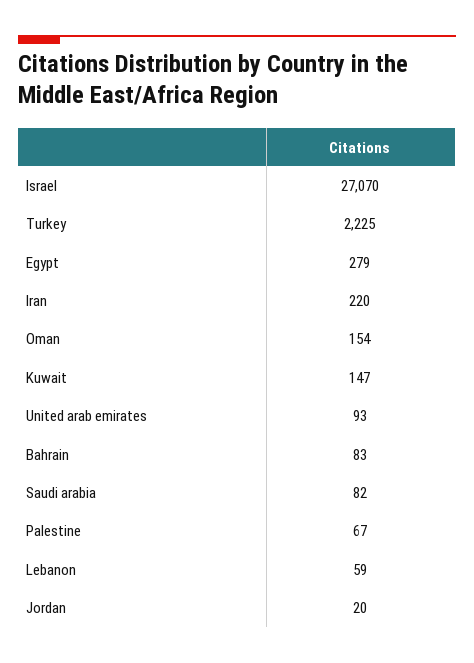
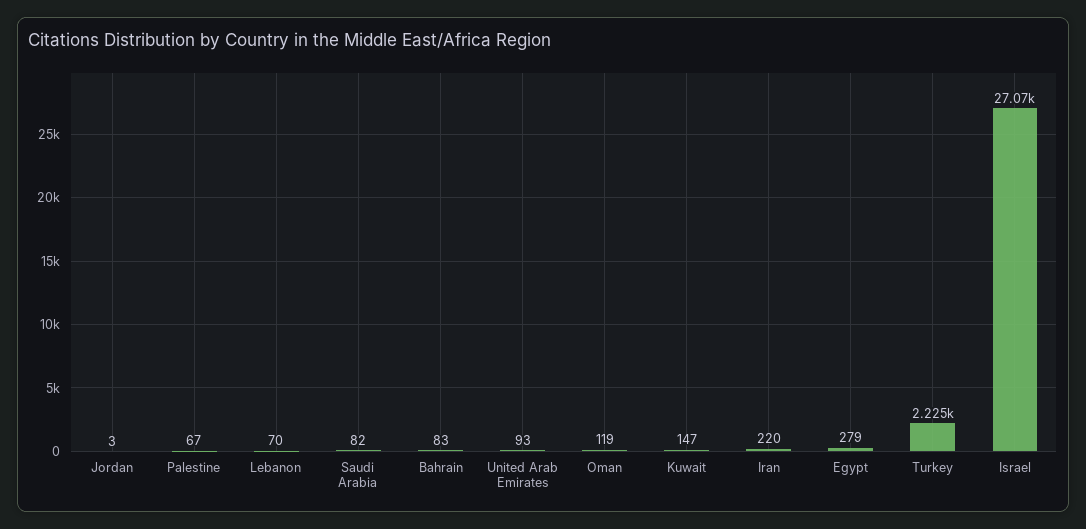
Oman: 154 -> 119
Lebanon: 59 -> 70
Jordan: 20 -> 3

